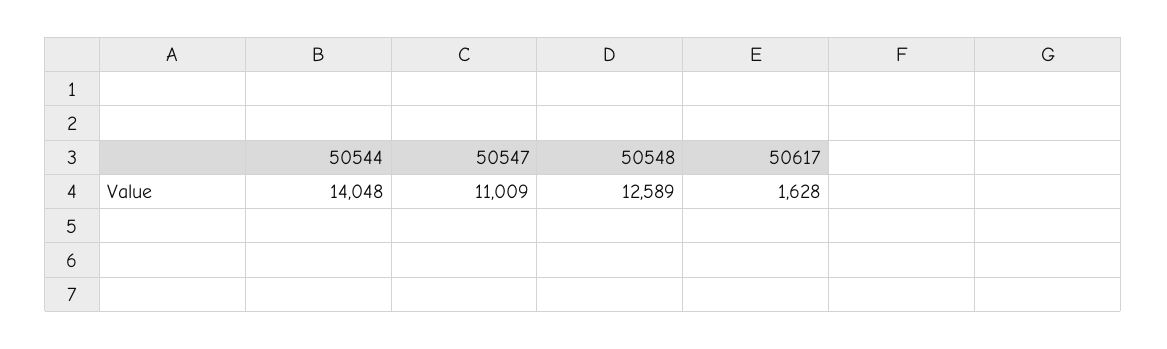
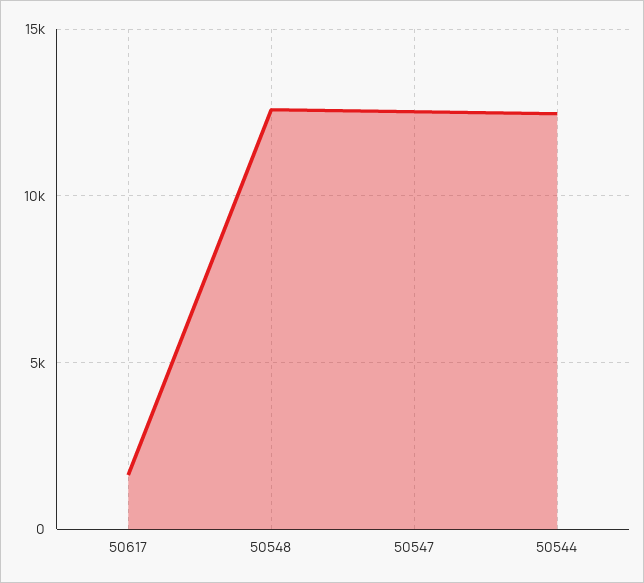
50544: 14048 -> 12500
50547: 11009 -> 12500

